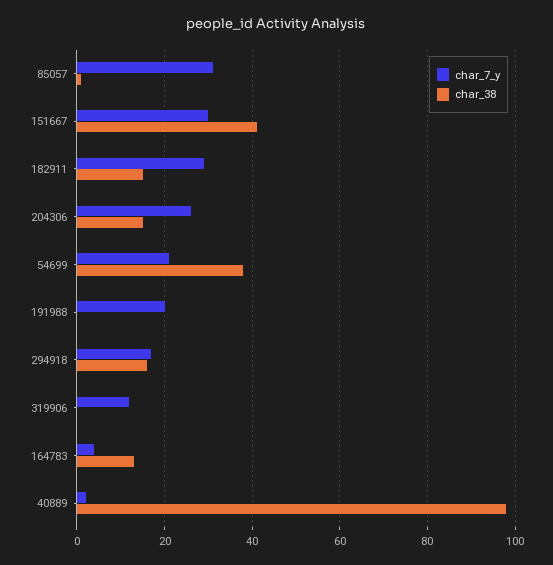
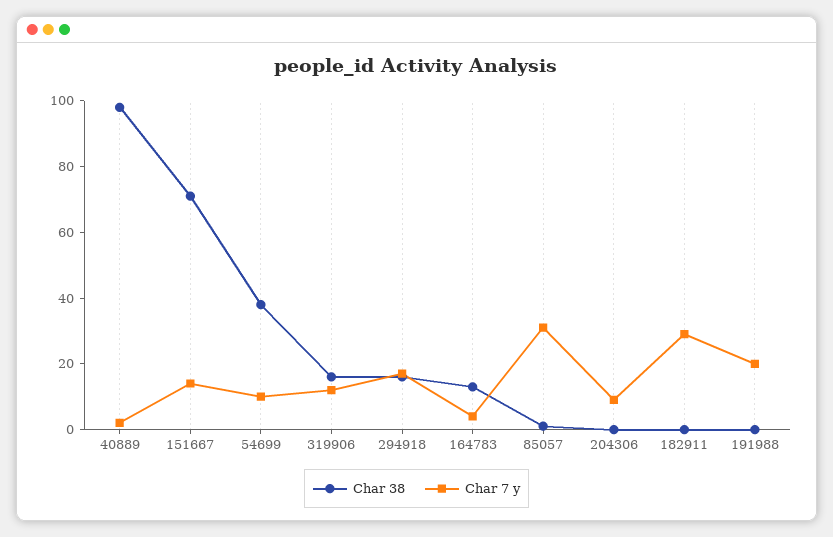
char_7_y, 151667: 30 -> 15
char_38, 151667: 40 -> 70
char_38, 182911: 15 -> 0
char_7_y, 204306: 25 -> 10
char_38, 204306: 15 -> 0
char_7_y, 54699: 20 -> 10
char_38, 319906: 0 -> 15

